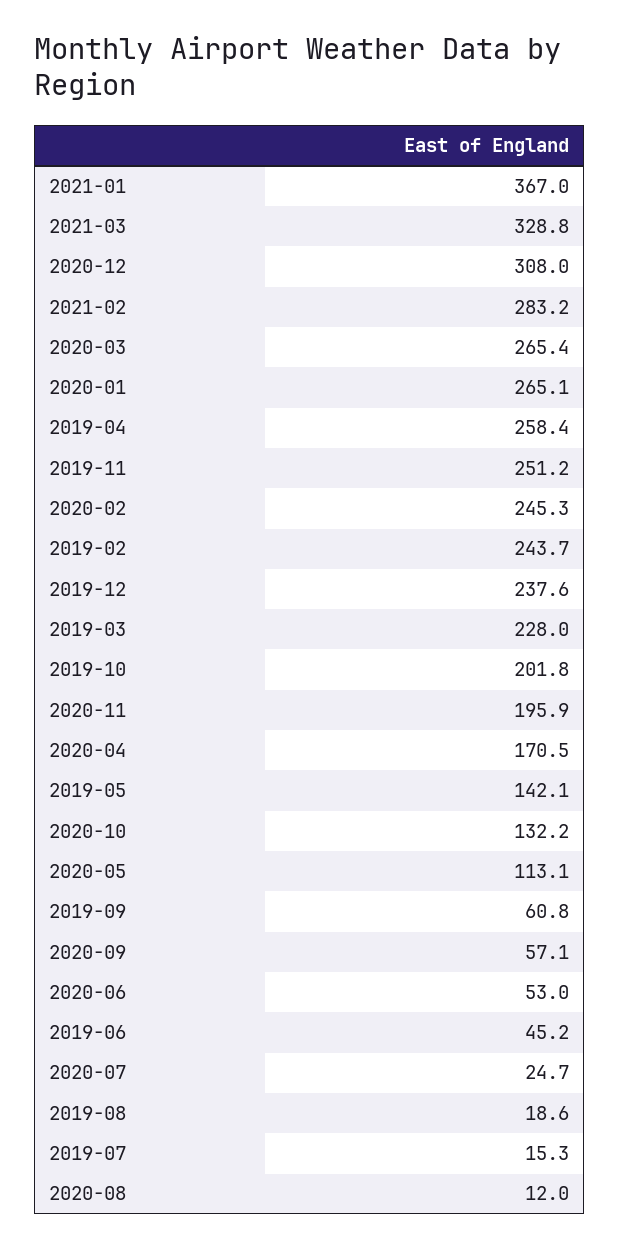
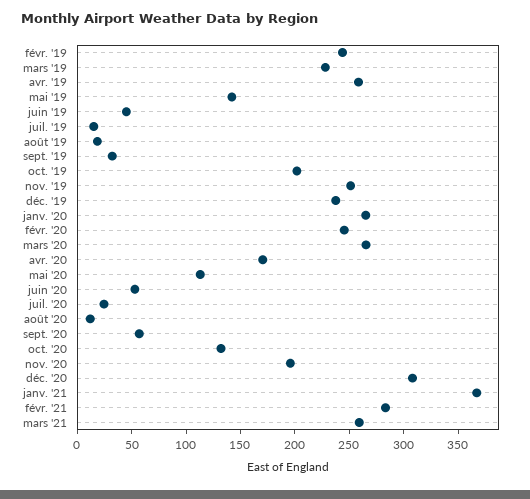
2021-03: 328.8 -> 260
2019-09: 60.8 -> 30

